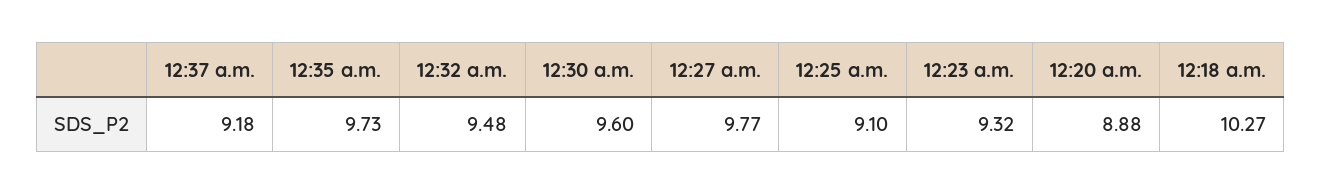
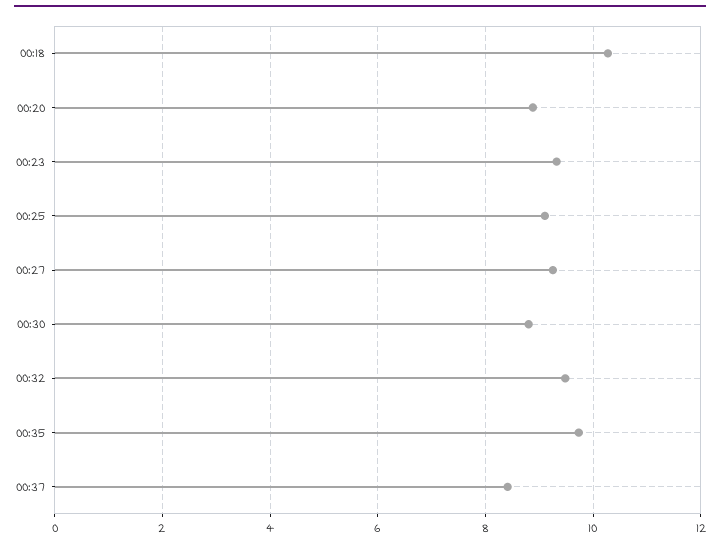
12:37 a.m.: 9.18 -> 8.4
12:30 a.m.: 9.6 -> 8.8
12:27 a.m.: 9.77 -> 9.2

